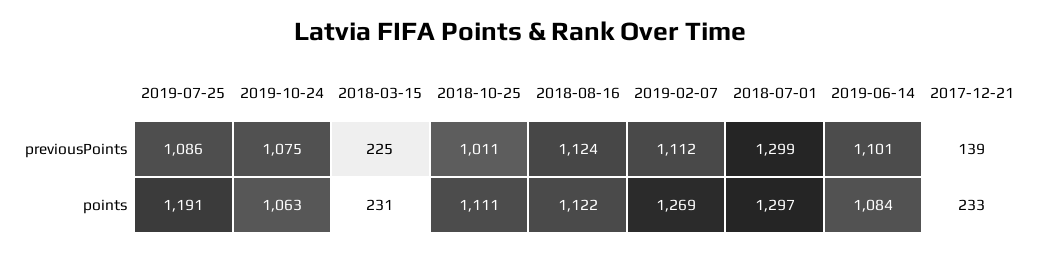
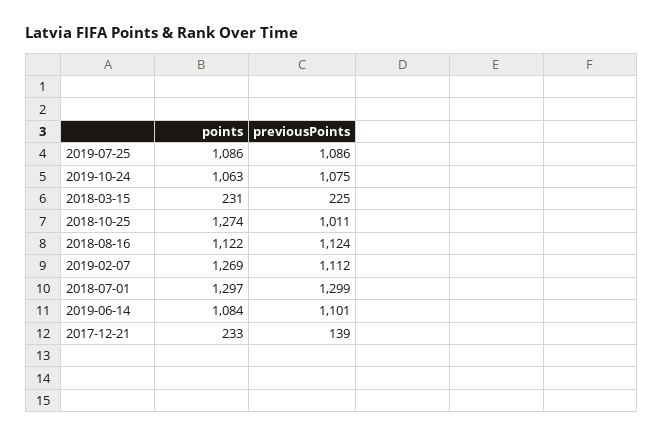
2019-07-25, points: 1191 -> 1086
2018-10-25, points: 1111 -> 1274

